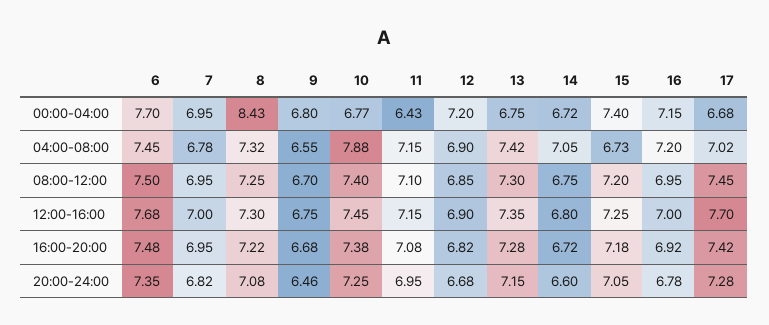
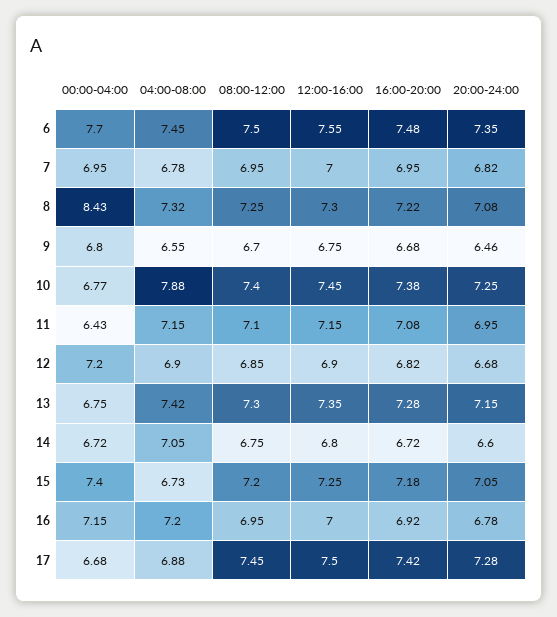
17, 04:00-08:00: 7.02 -> 6.88
6, 12:00-16:00: 7.68 -> 7.55
17, 12:00-16:00: 7.7 -> 7.5

